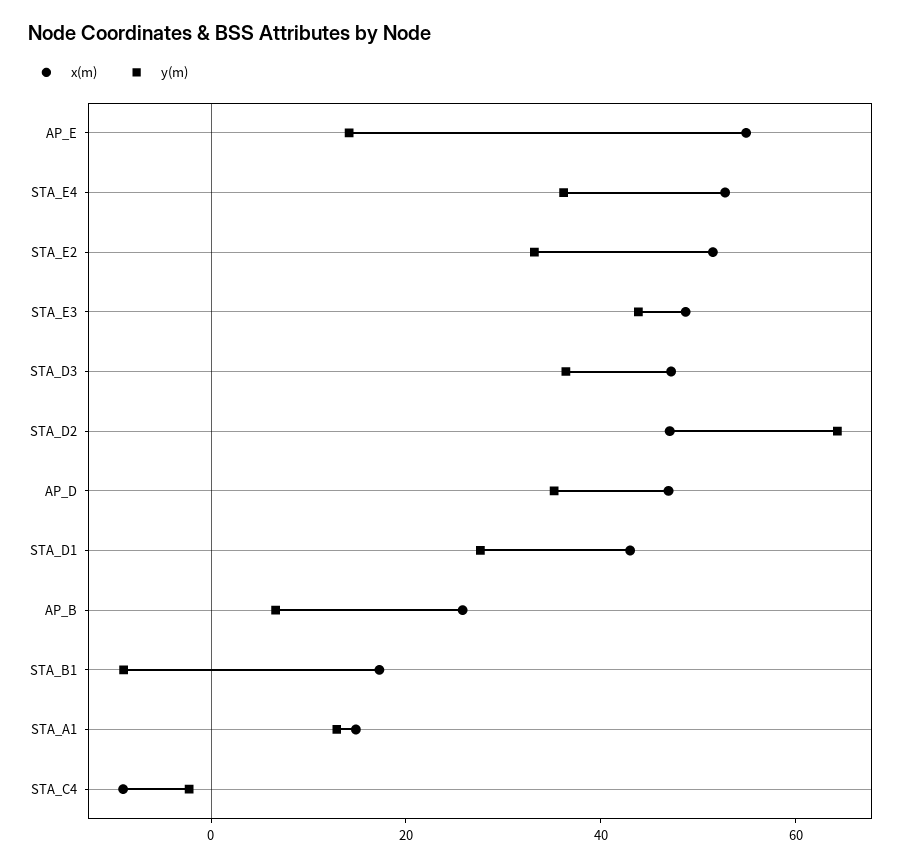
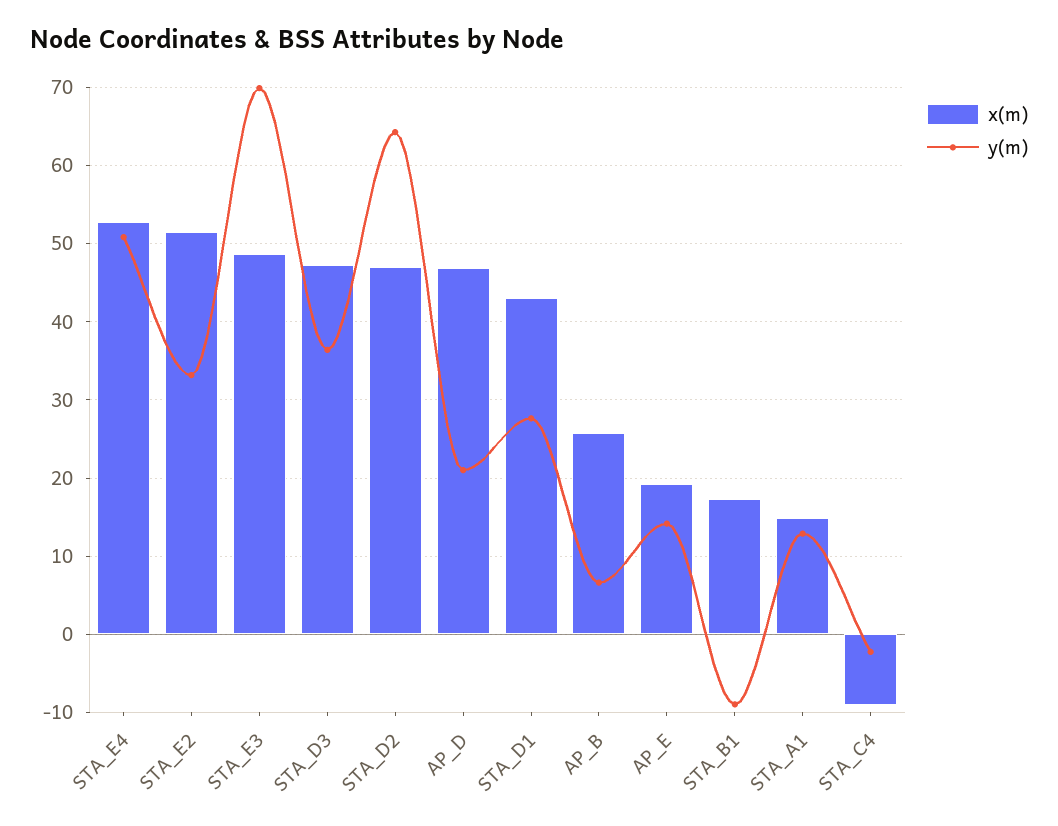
x(m), AP_E: 55 -> 19
y(m), STA_E4: 35 -> 51
y(m), STA_E3: 45 -> 70
y(m), AP_D: 35 -> 21

